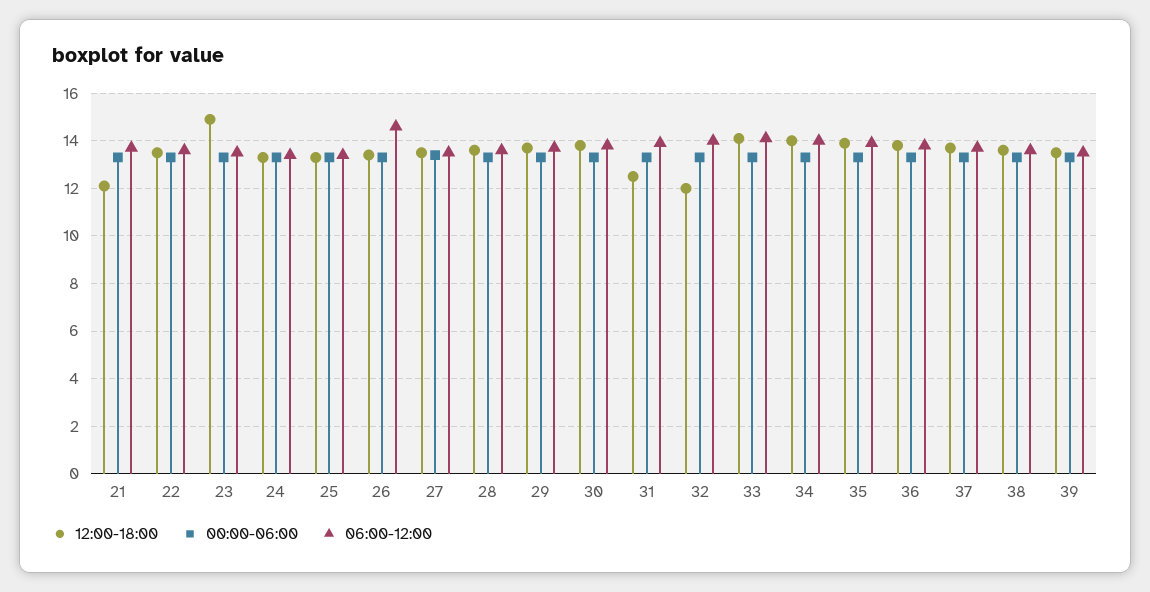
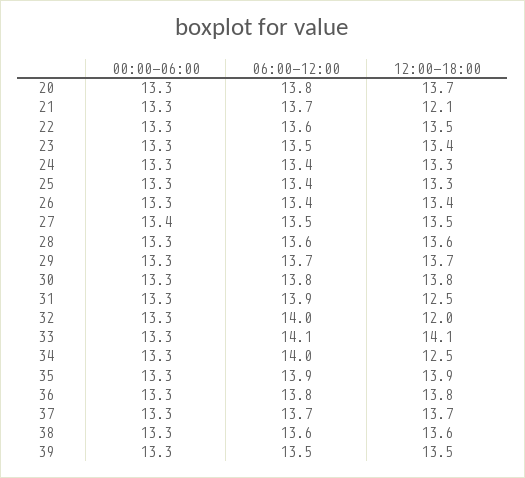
12:00-18:00, 23: 15 -> 13.4
06:00-12:00, 26: 14.5 -> 13.4
12:00-18:00, 34: 14 -> 12.5
00:00-06:00, 20: none -> 13.3
06:00-12:00, 20: none -> 13.8
12:00-18:00, 20: none -> 13.7

